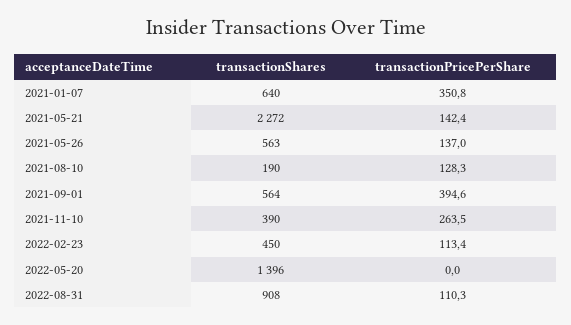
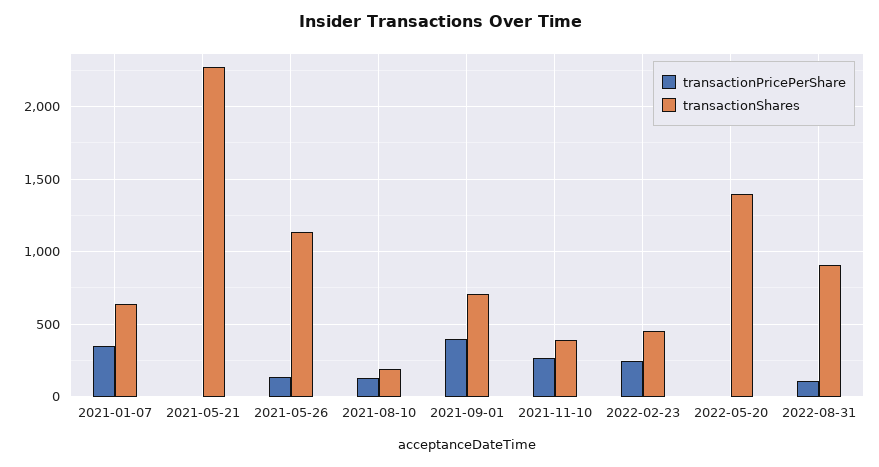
transactionPricePerShare, 2021-05-21: 142.4 -> 0
transactionShares, 2021-05-26: 563 -> 1150
transactionShares, 2021-09-01: 564 -> 700
transactionPricePerShare, 2022-02-23: 113.4 -> 250

